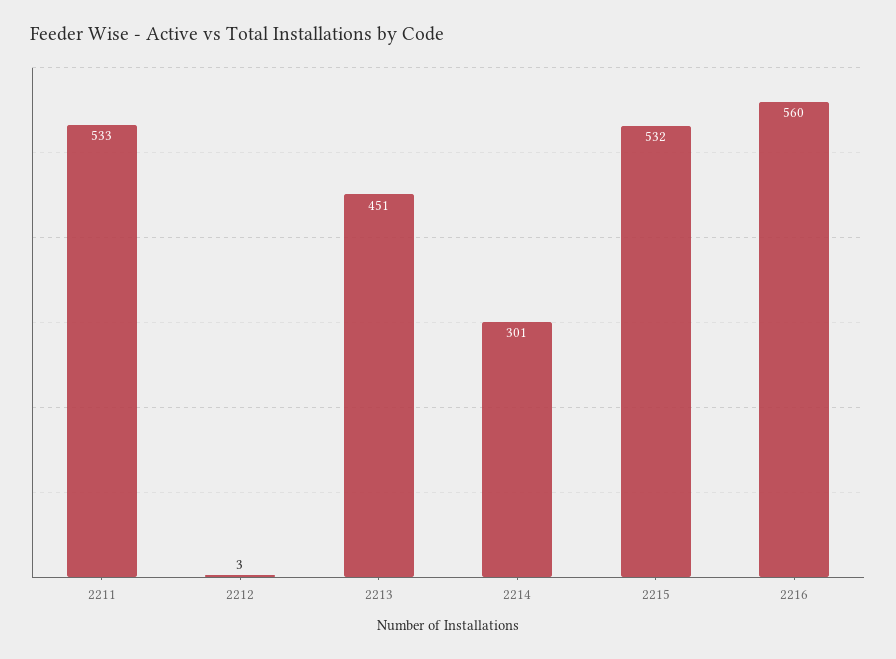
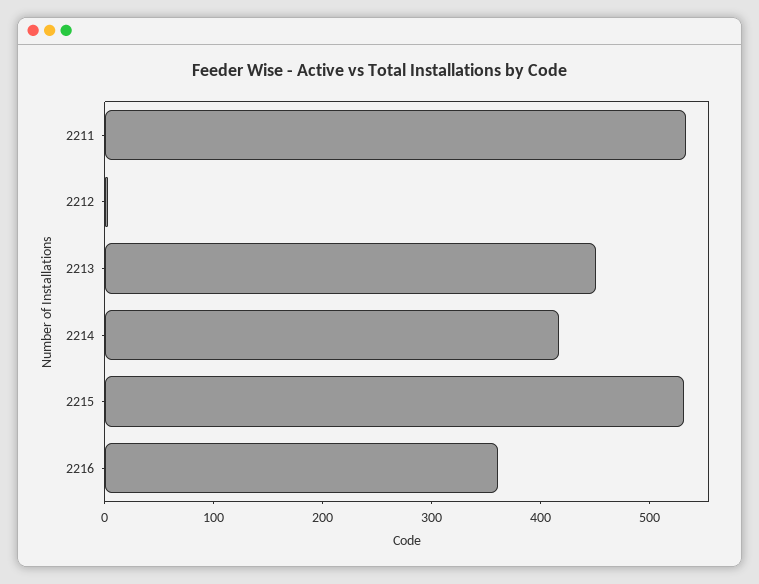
2214: 301 -> 420
2216: 560 -> 360

